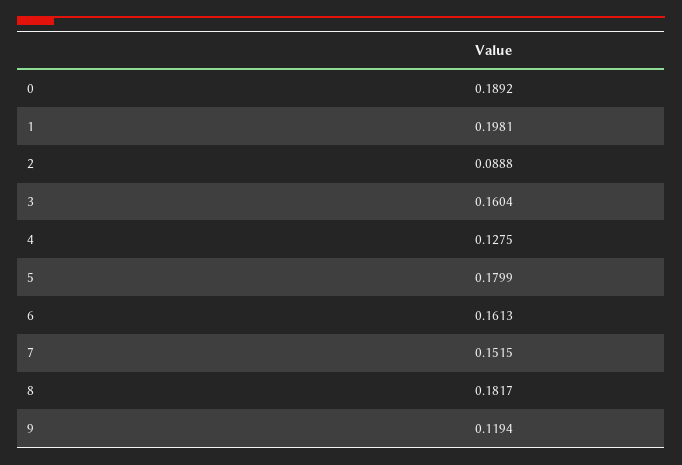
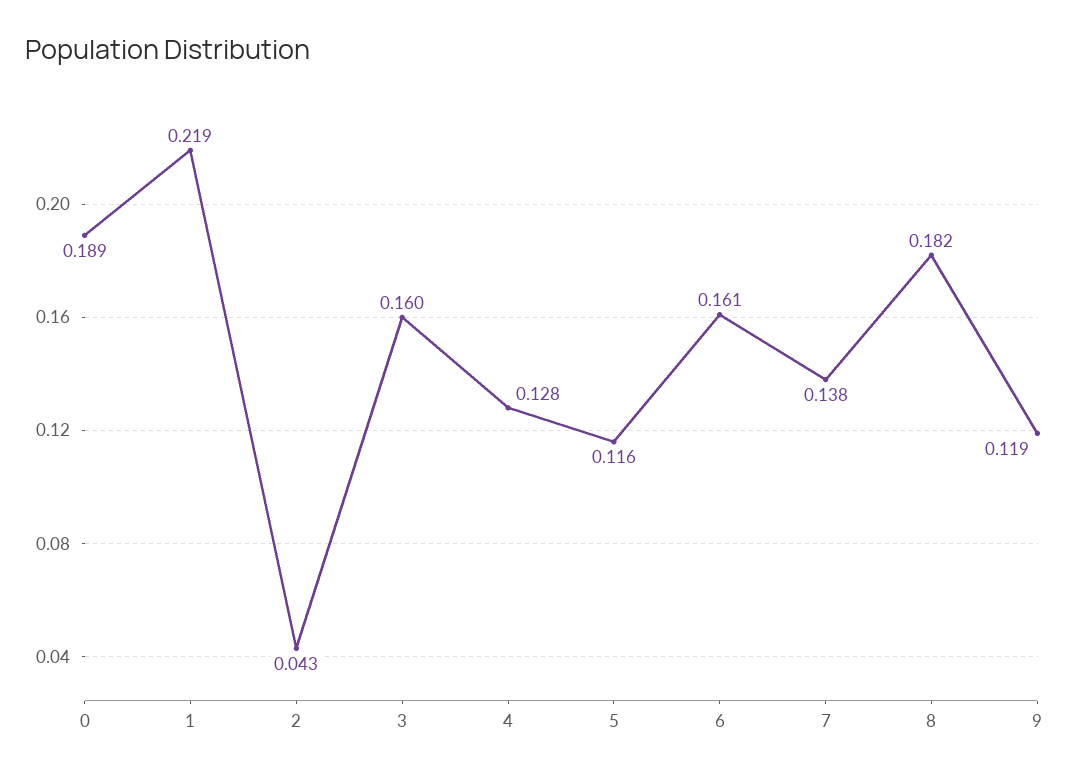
1: 0.1981 -> 0.219
2: 0.0888 -> 0.043
5: 0.1799 -> 0.116
7: 0.1515 -> 0.138

